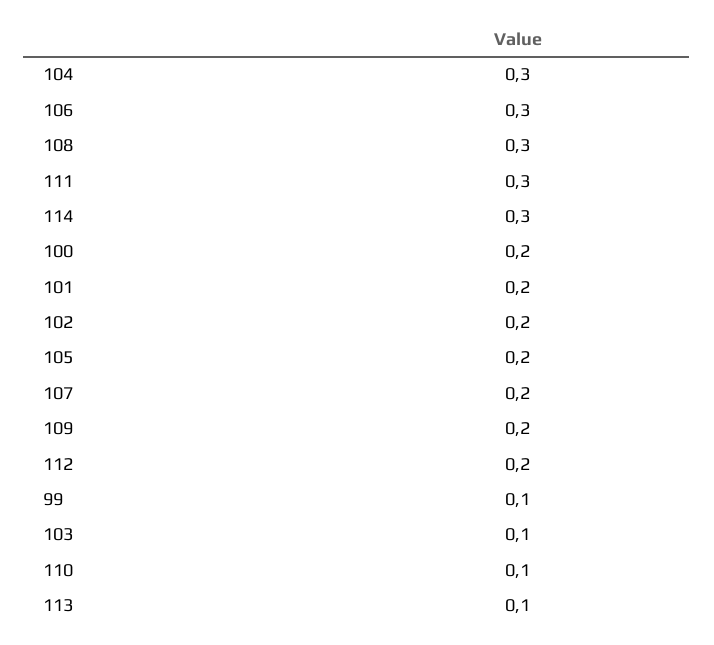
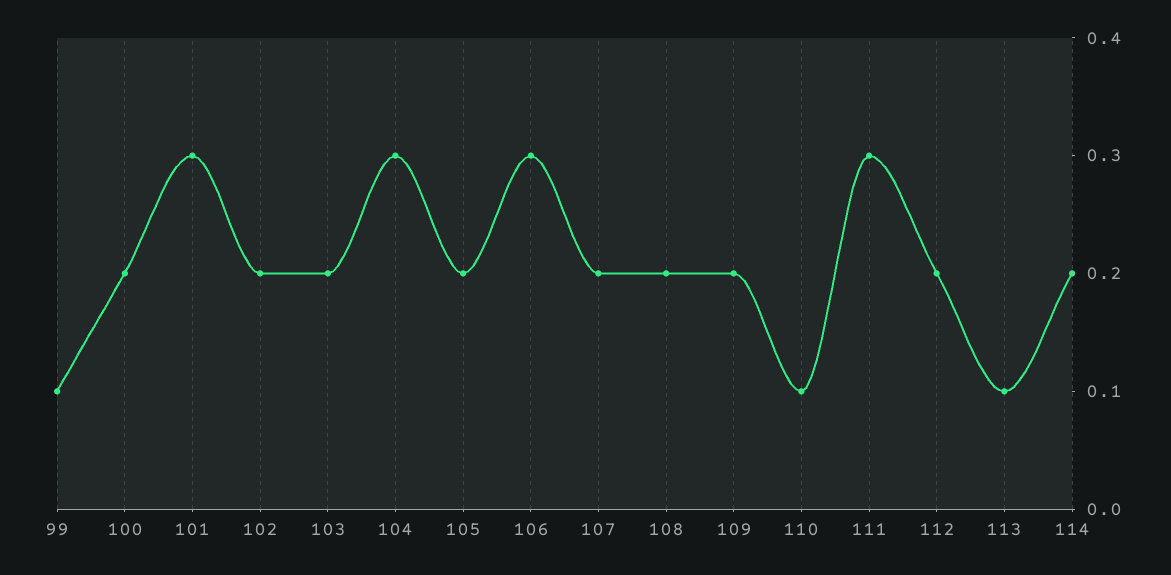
108: 0.3 -> 0.2
114: 0.3 -> 0.2
101: 0.2 -> 0.3
103: 0.1 -> 0.2

